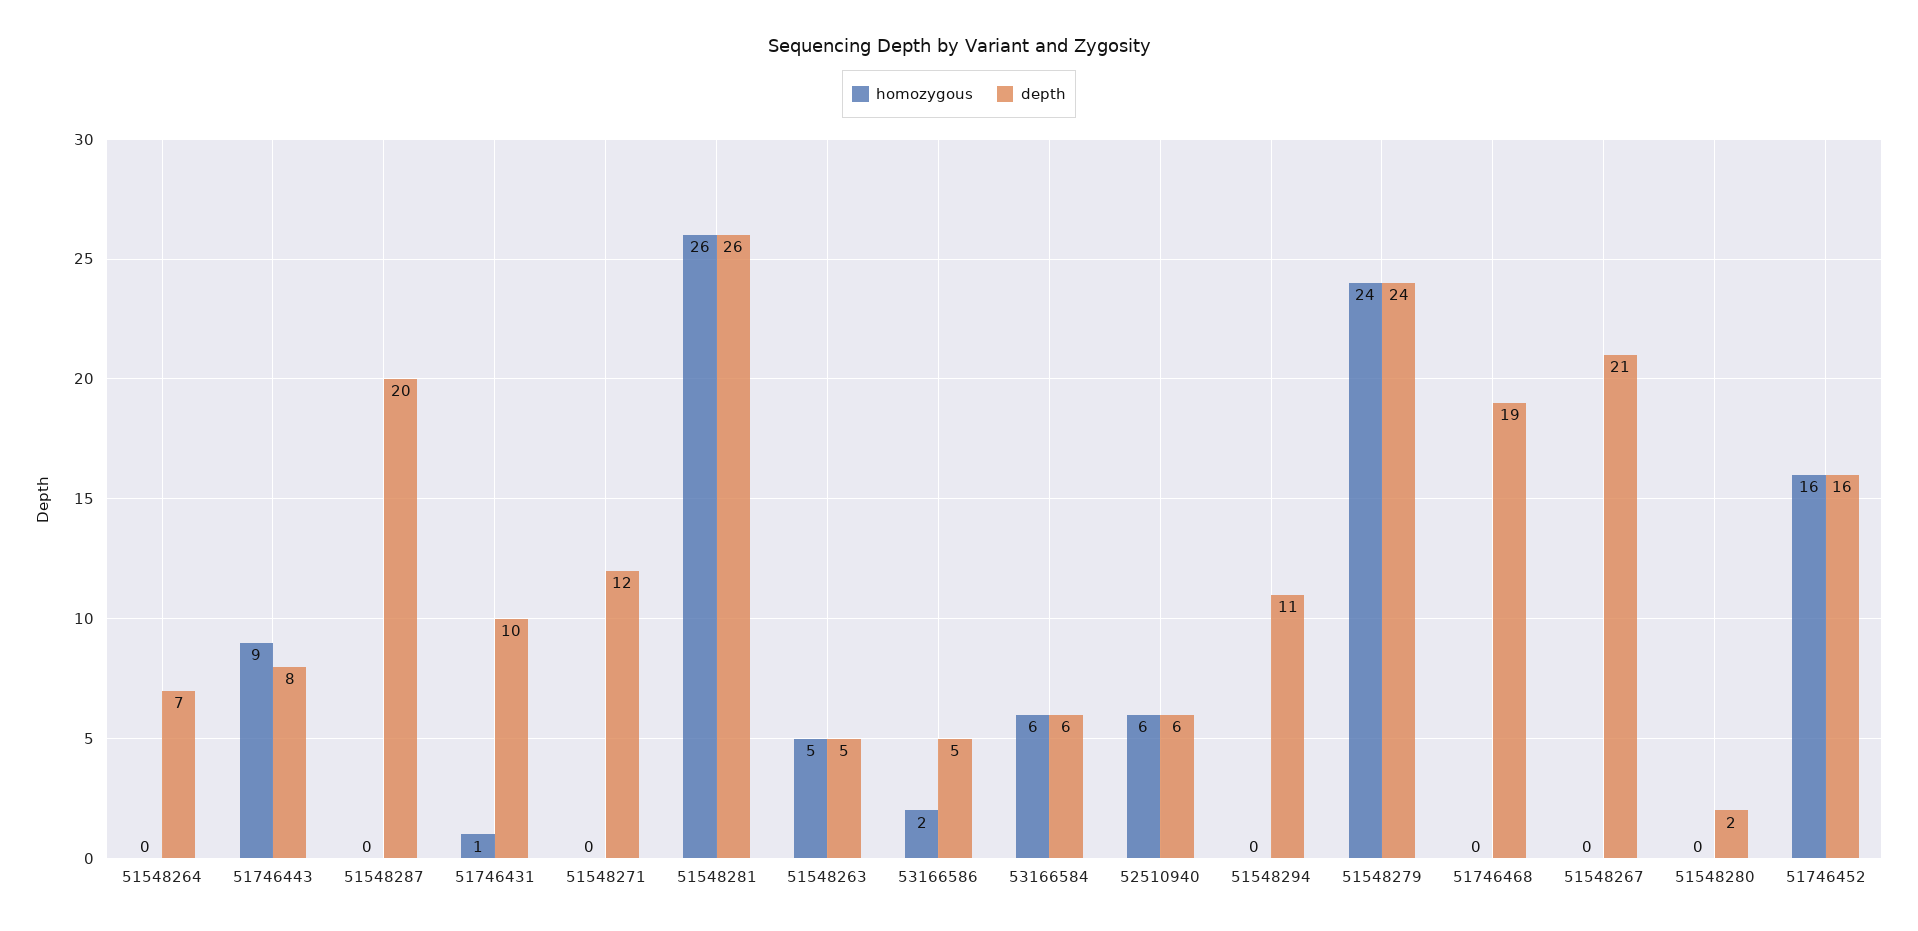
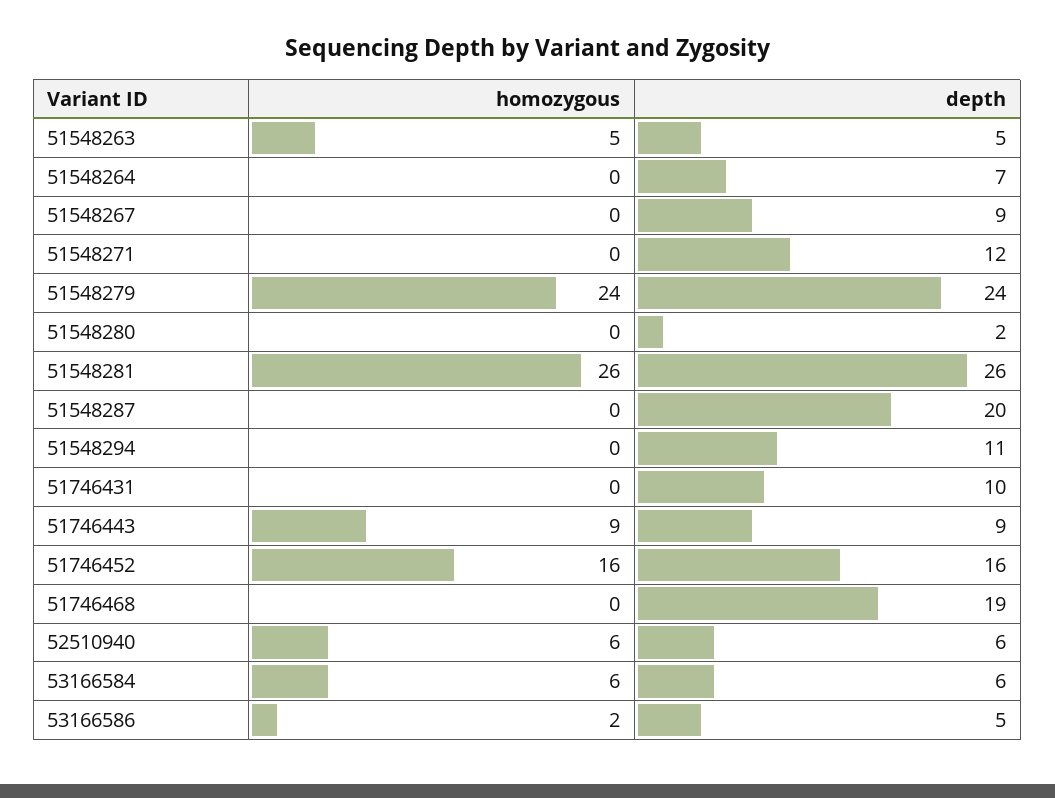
depth, 51746443: 8 -> 9
homozygous, 51746431: 1 -> 0
depth, 51548267: 21 -> 9

